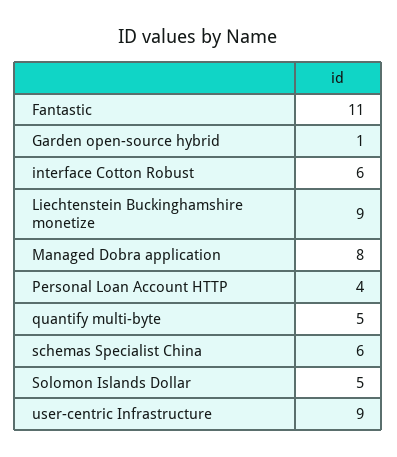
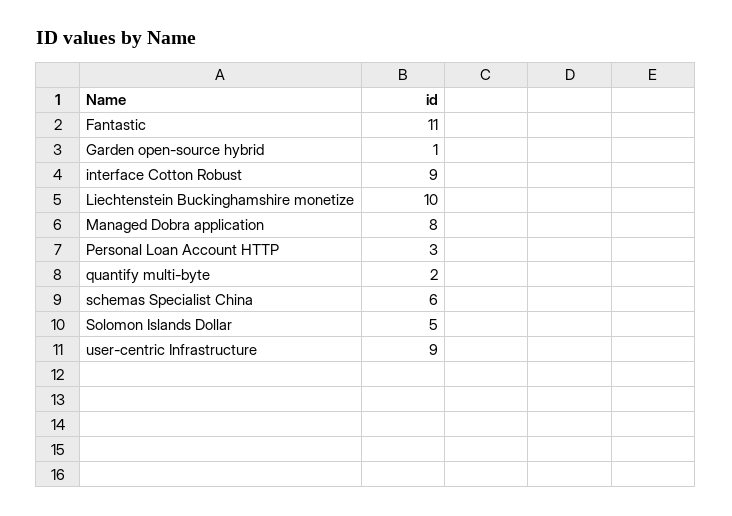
interface Cotton Robust: 6 -> 9
Liechtenstein Buckinghamshire monetize: 9 -> 10
Personal Loan Account HTTP: 4 -> 3
quantify multi-byte: 5 -> 2

